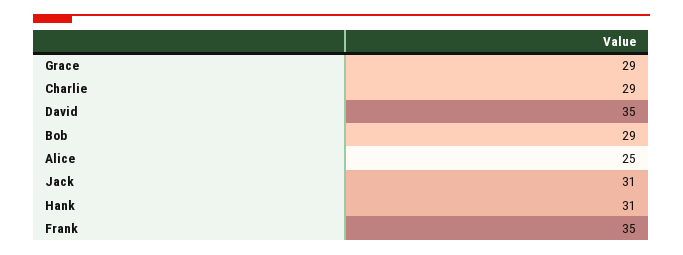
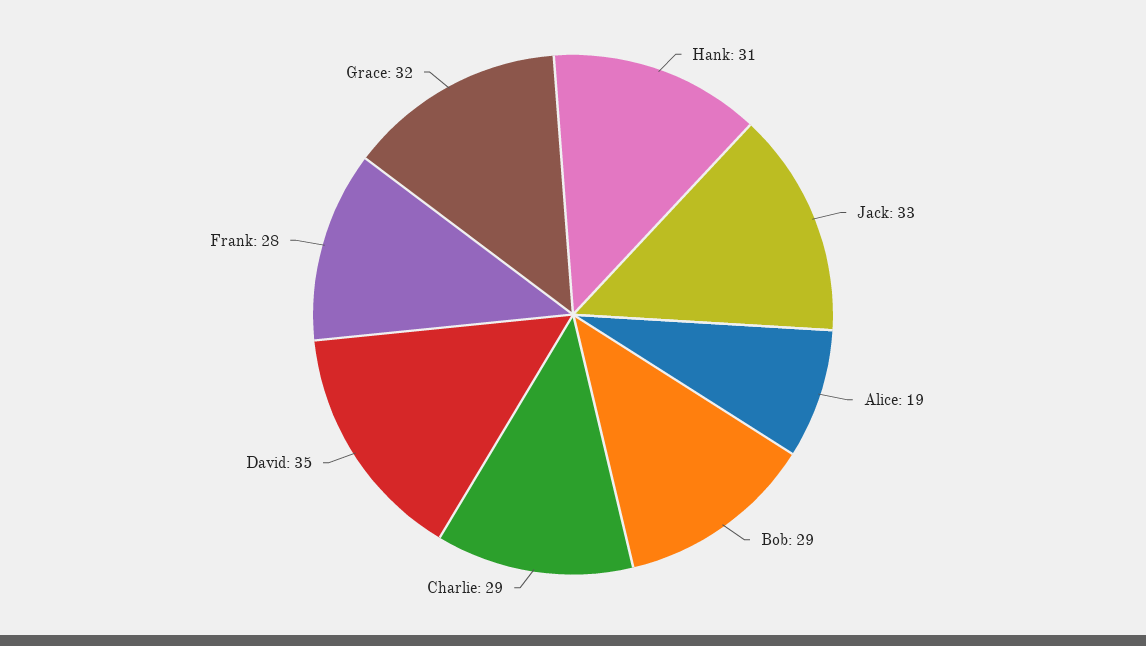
Grace: 29 -> 32
Alice: 25 -> 19
Jack: 31 -> 33
Frank: 35 -> 28

